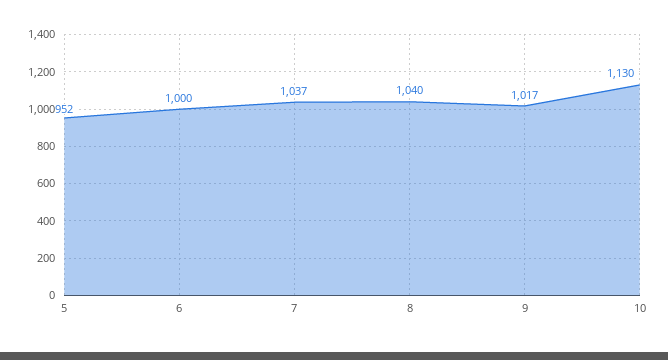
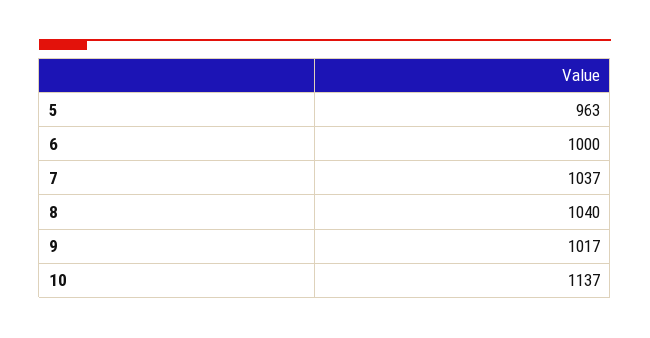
5: 952 -> 963
10: 1130 -> 1137

